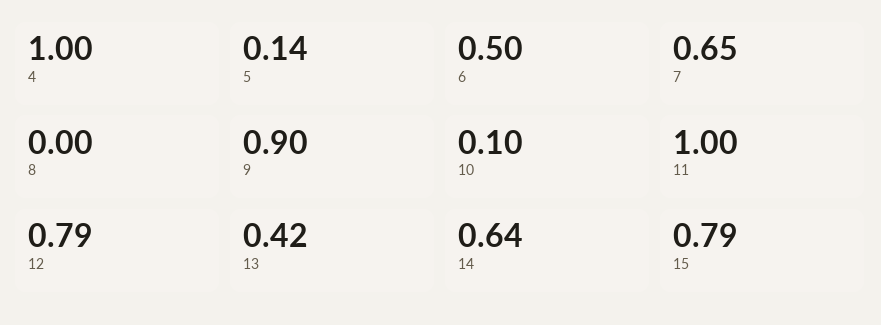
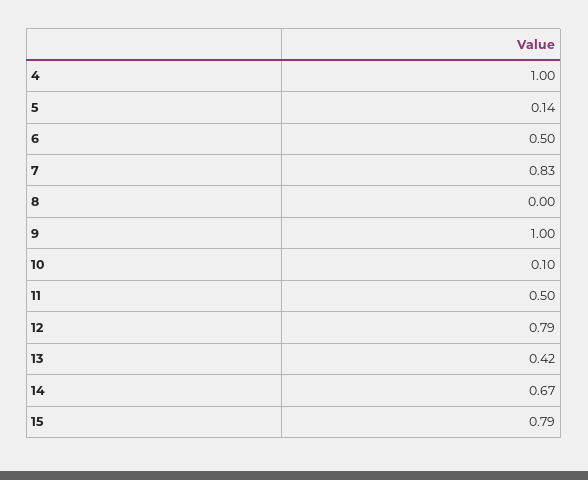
7: 0.65 -> 0.83
9: 0.9 -> 1
11: 1 -> 0.5
14: 0.64 -> 0.67

